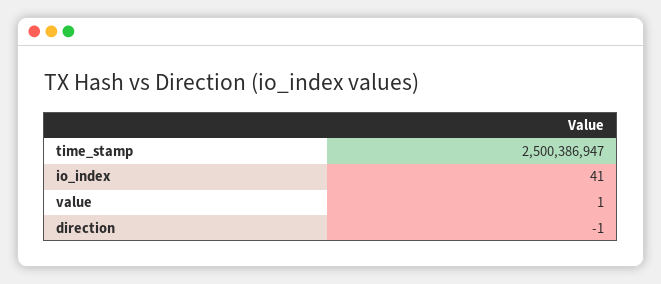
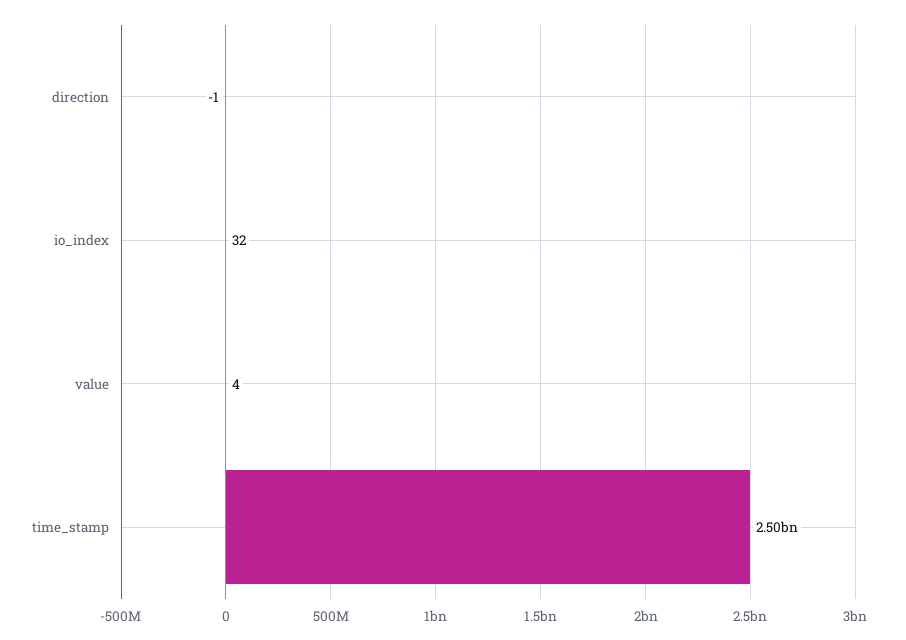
io_index: 41 -> 32
value: 1 -> 4

